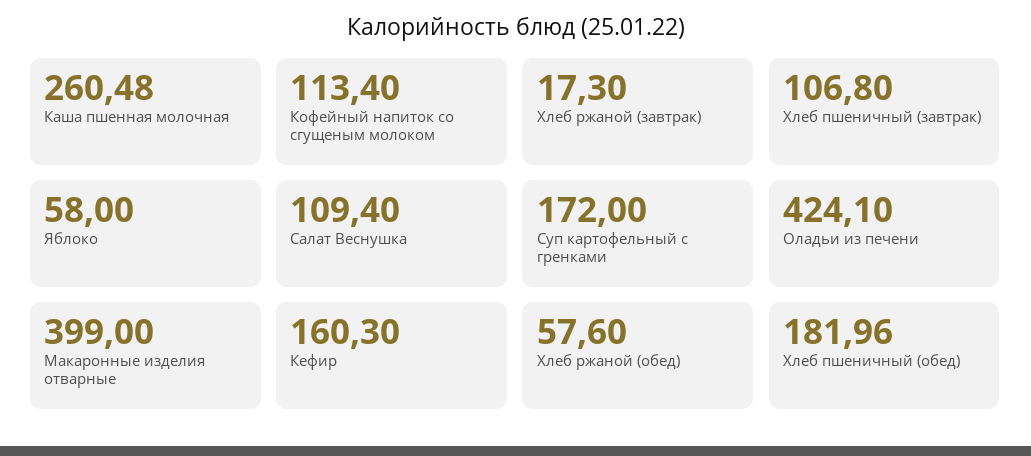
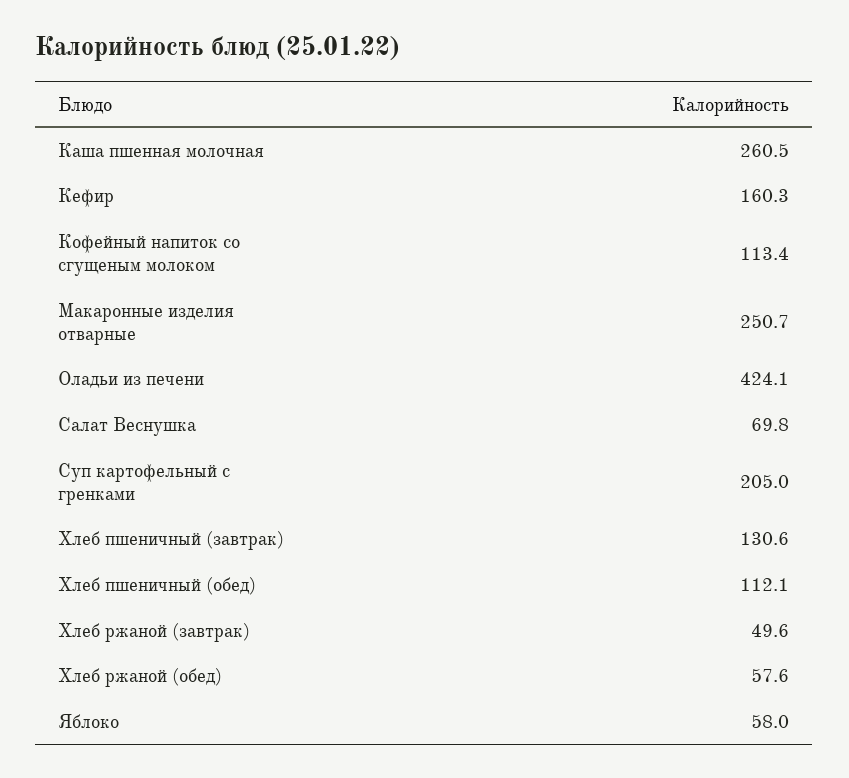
Хлеб ржаной (завтрак): 17.3 -> 49.6
Хлеб пшеничный (завтрак): 106.8 -> 130.6
Салат Веснушка: 109.4 -> 69.8
Суп картофельный с гренками: 172 -> 205
Макаронные изделия отварные: 399 -> 250.7
Хлеб пшеничный (обед): 181.96 -> 112.1

